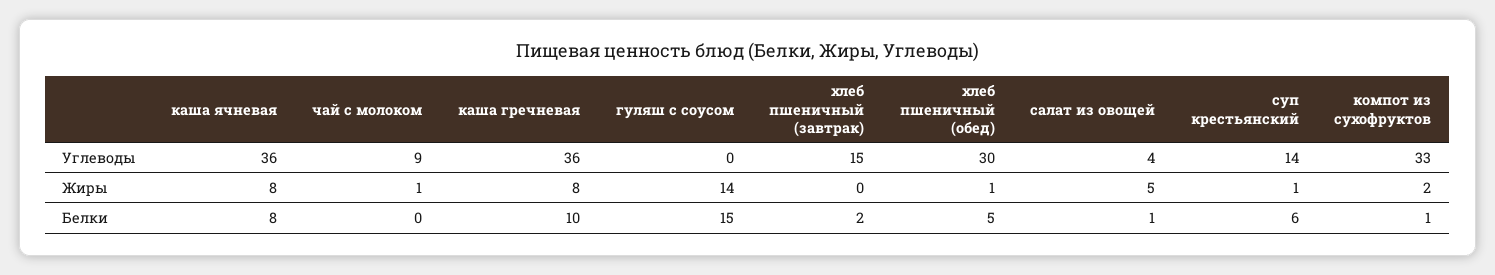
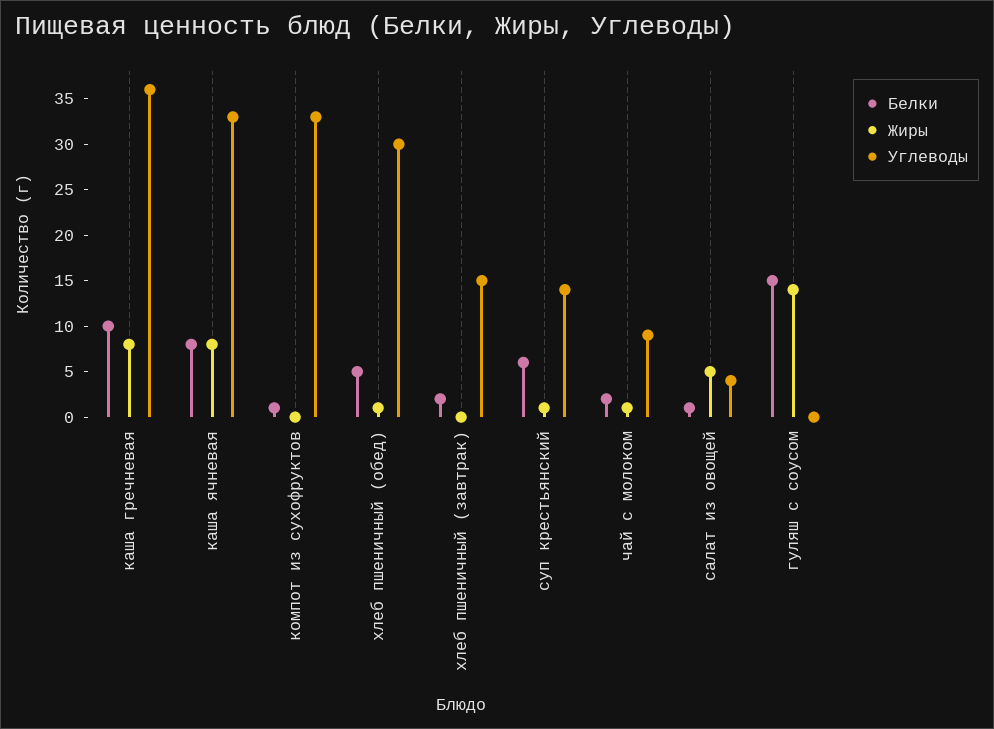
Углеводы, каша ячневая: 36 -> 33
Жиры, компот из сухофруктов: 2 -> 0
Белки, чай с молоком: 0 -> 2

